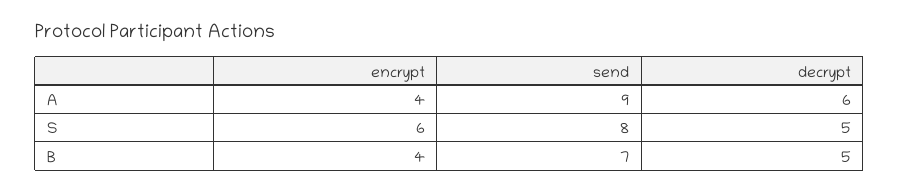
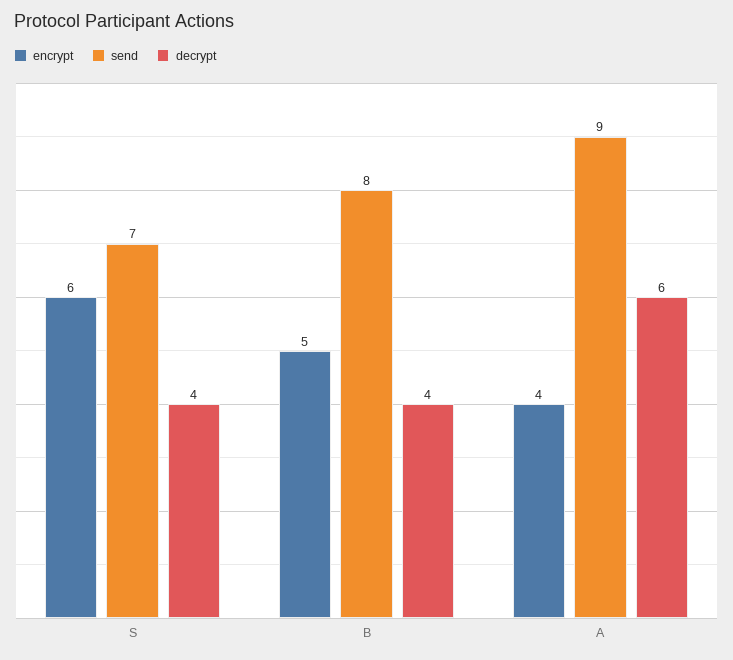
send, S: 8 -> 7
decrypt, S: 5 -> 4
encrypt, B: 4 -> 5
send, B: 7 -> 8
decrypt, B: 5 -> 4

